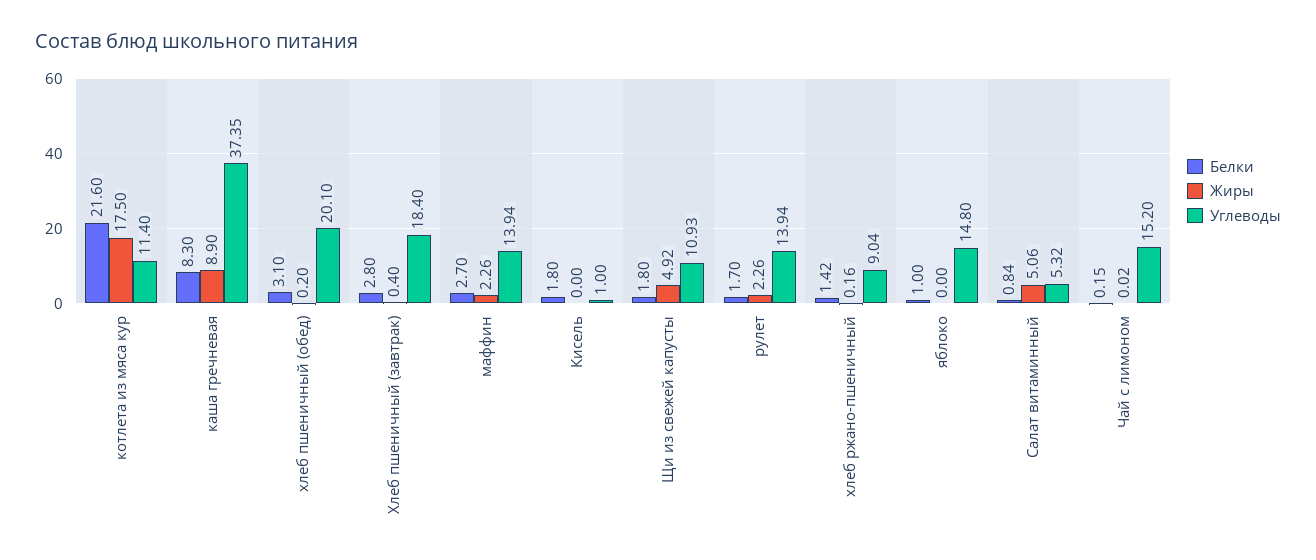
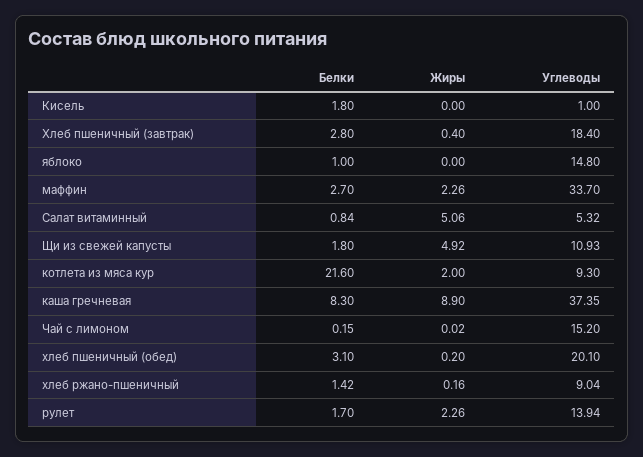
Жиры, котлета из мяса кур: 17.5 -> 2
Углеводы, котлета из мяса кур: 11.4 -> 9.3
Углеводы, маффин: 13.94 -> 33.7

